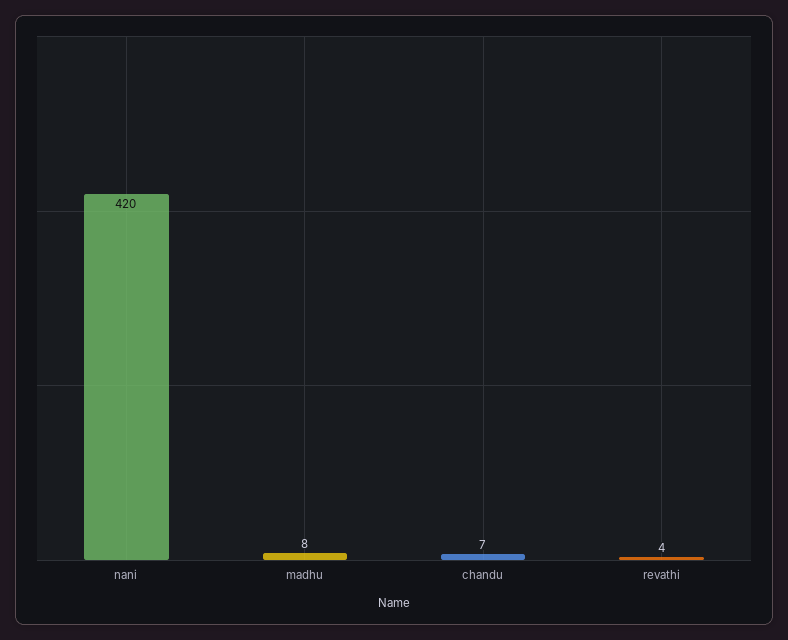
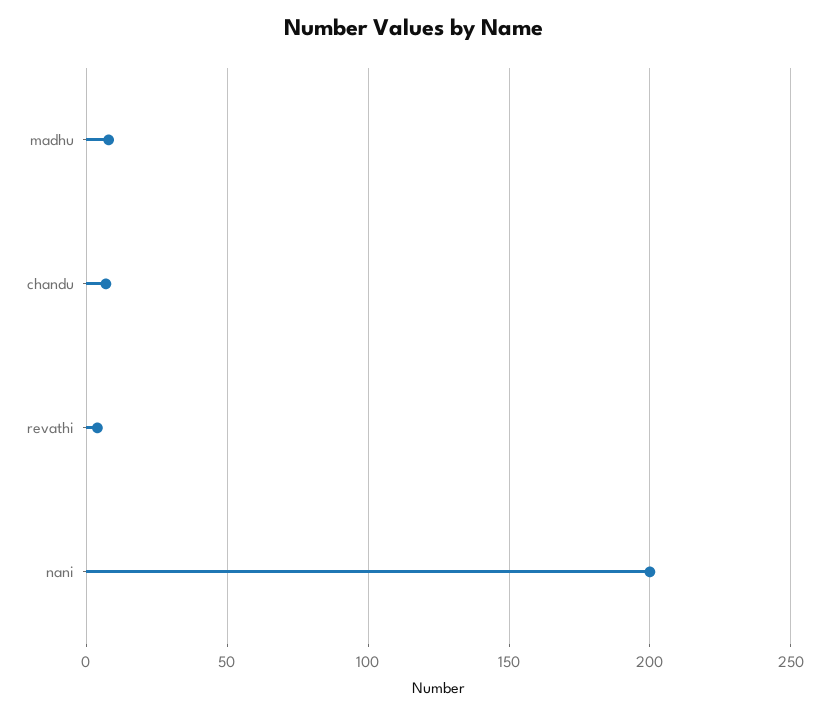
nani: 420 -> 200

